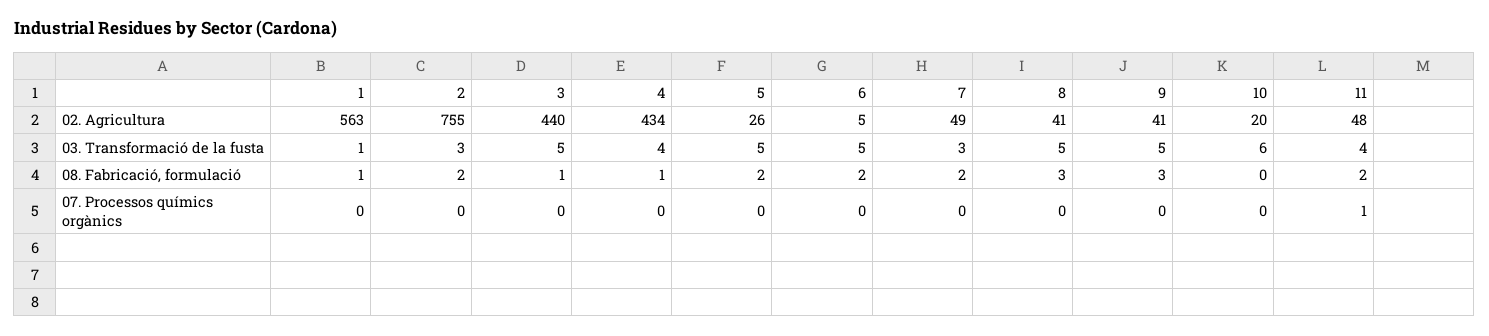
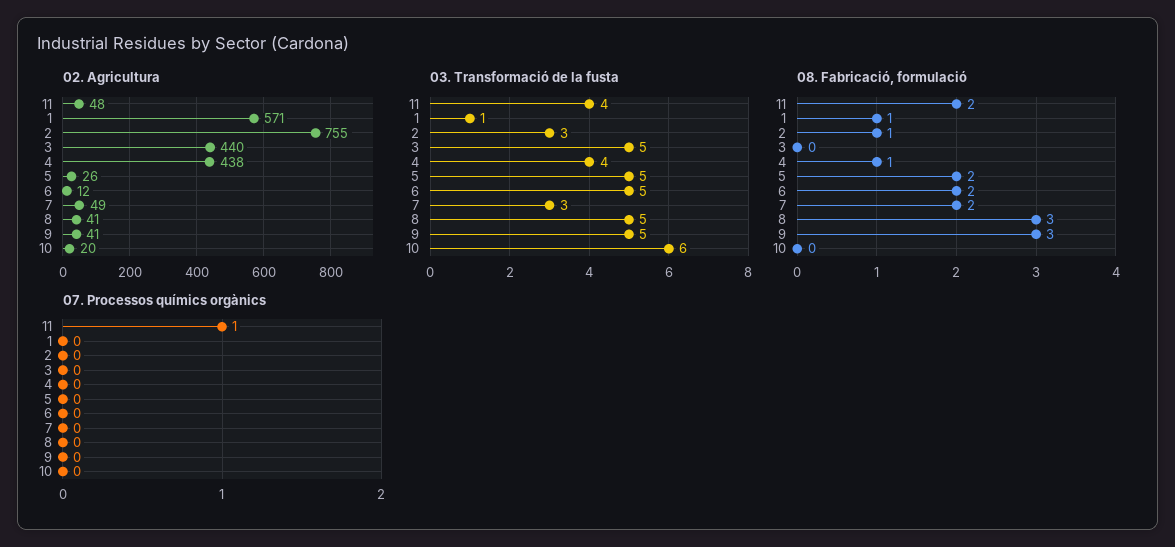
02. Agricultura, 1: 563 -> 571
02. Agricultura, 4: 434 -> 438
02. Agricultura, 6: 5 -> 12
08. Fabricació, formulació, 2: 2 -> 1
08. Fabricació, formulació, 3: 1 -> 0

